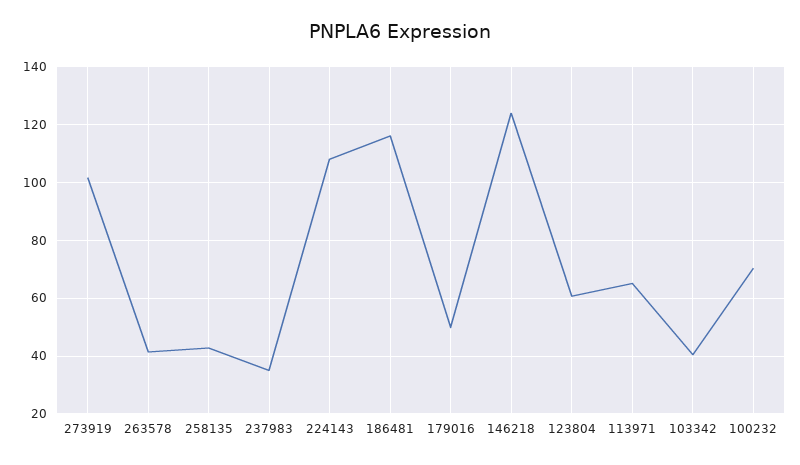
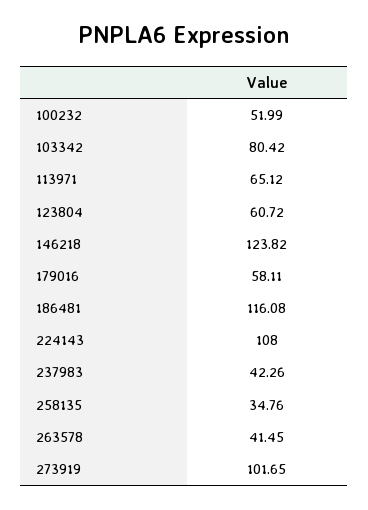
258135: 42.5 -> 34.76
237983: 35 -> 42.26
179016: 50 -> 58.11
103342: 40 -> 80.42
100232: 70 -> 51.99

